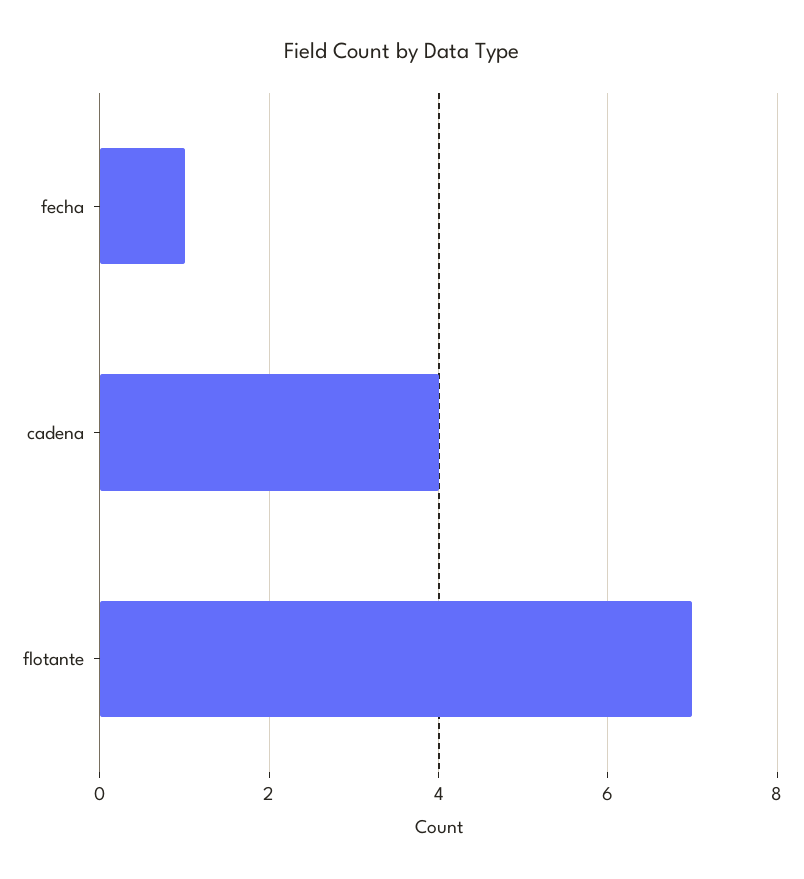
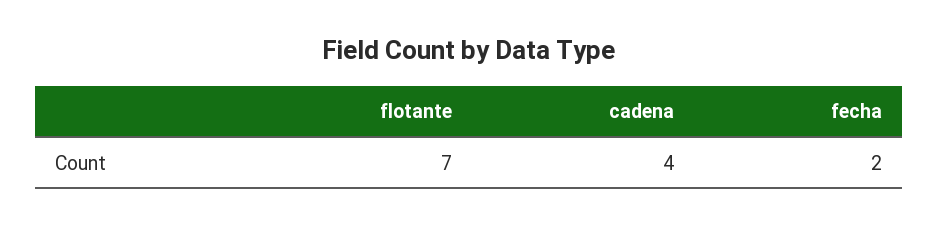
fecha: 1 -> 2

